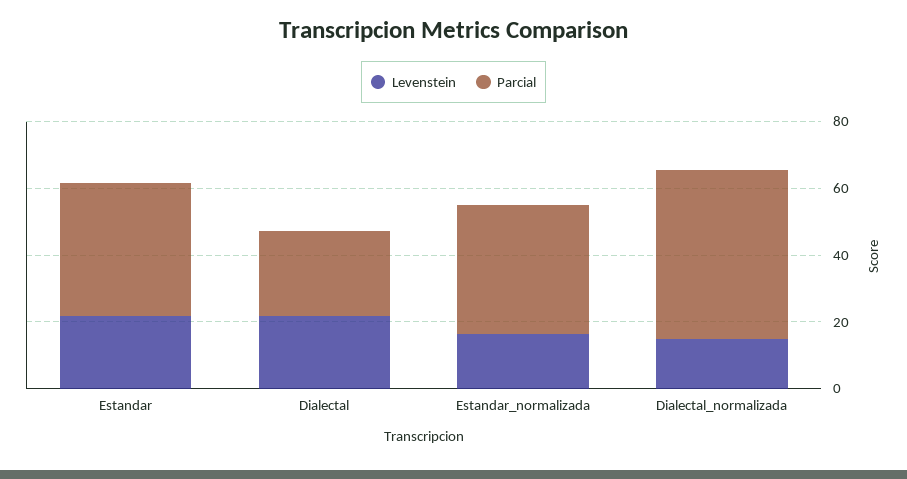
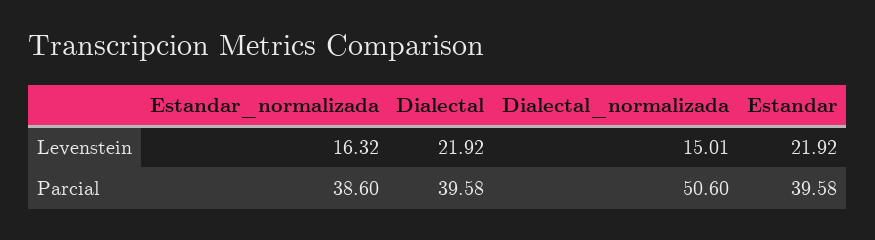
Parcial, Dialectal: 25 -> 39.58

